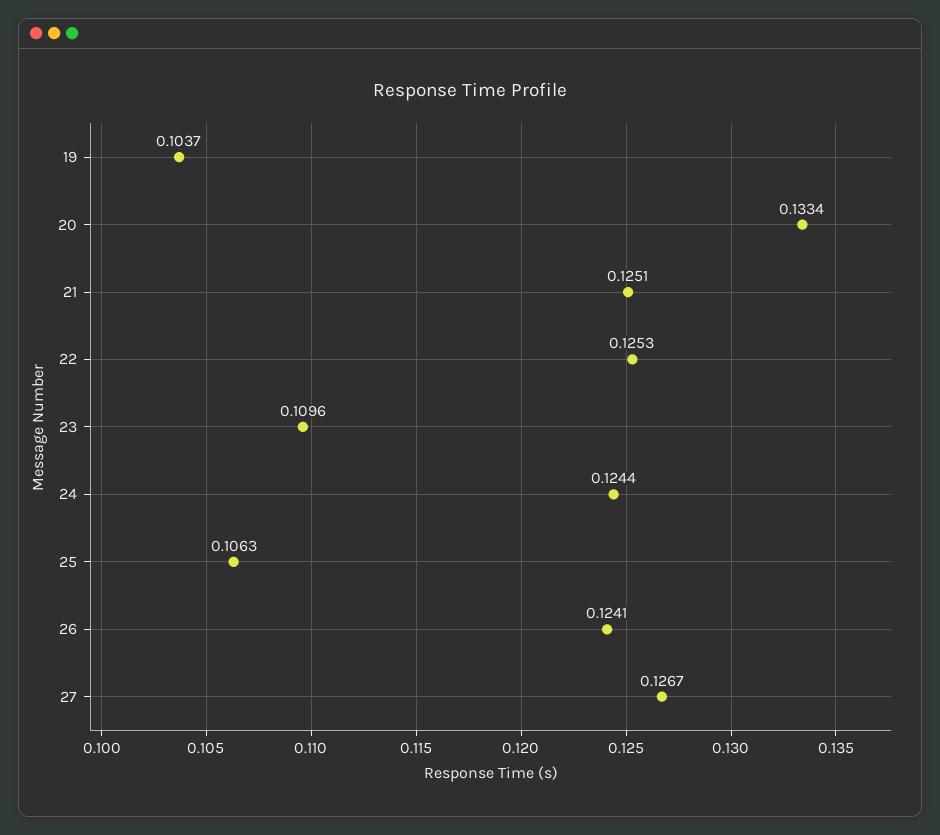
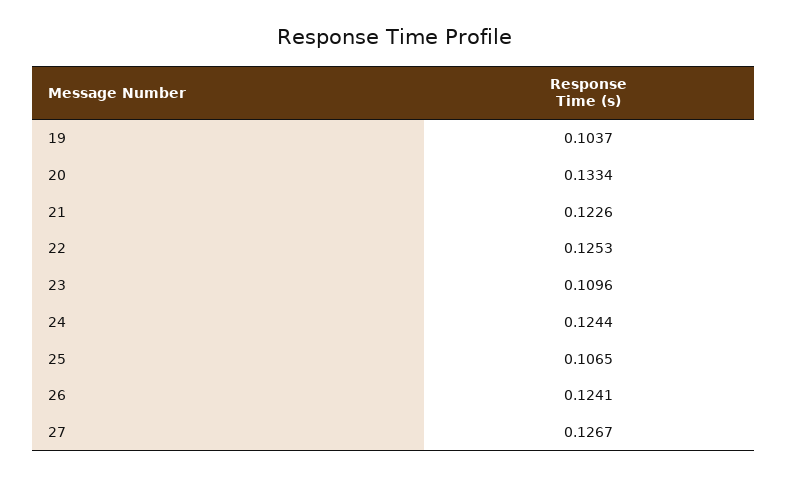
21: 0.1251 -> 0.1226
25: 0.1063 -> 0.1065

